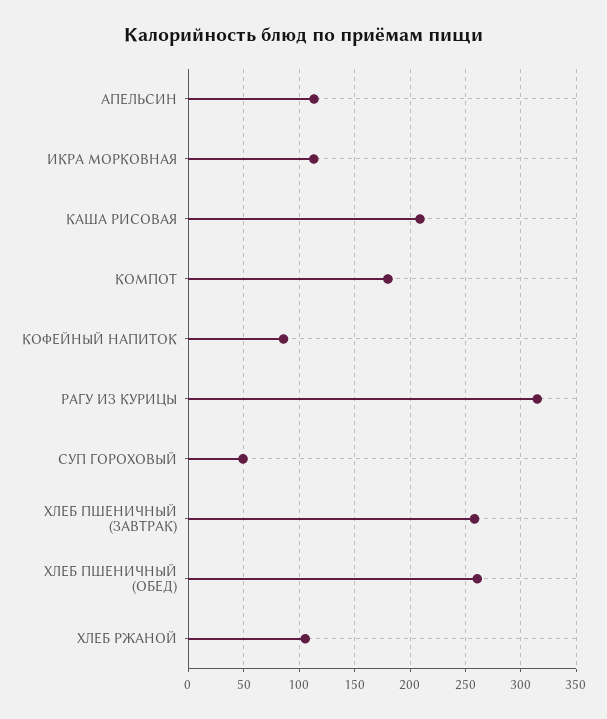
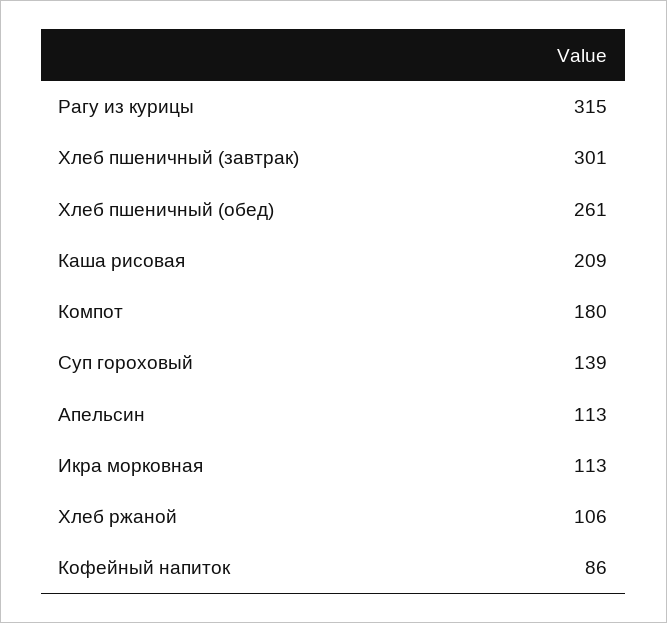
СУП ГОРОХОВЫЙ: 50 -> 139
ХЛЕБ ПШЕНИЧНЫЙ (ЗАВТРАК): 260 -> 301

